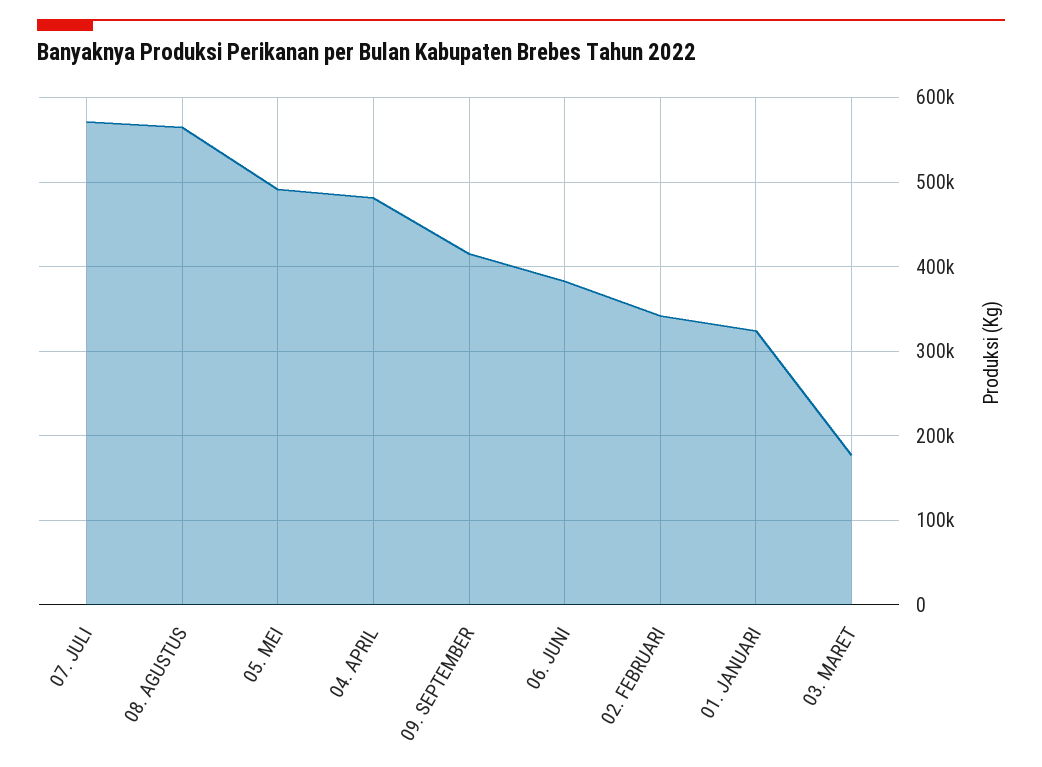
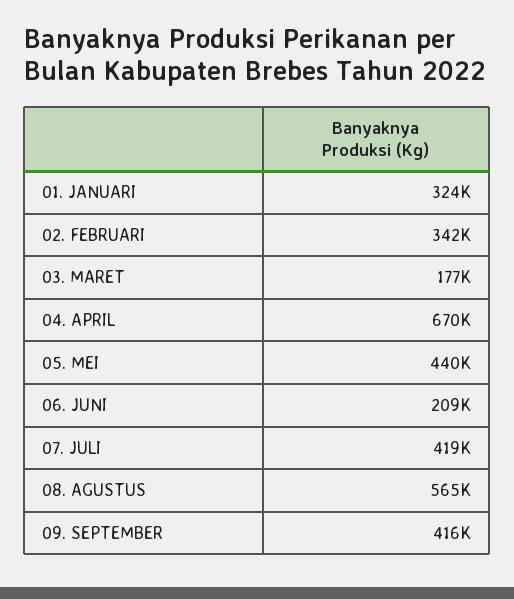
07. JULI: 570000 -> 419000
05. MEI: 490000 -> 440000
04. APRIL: 480000 -> 670000
06. JUNI: 380000 -> 209000

